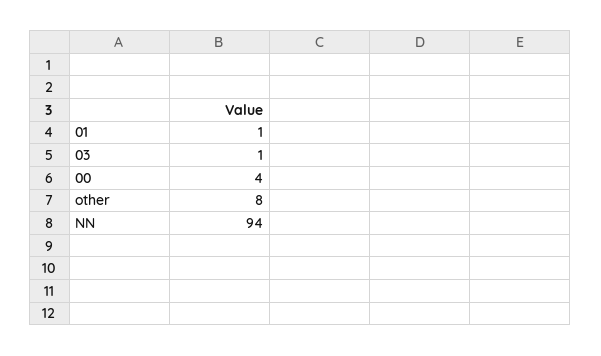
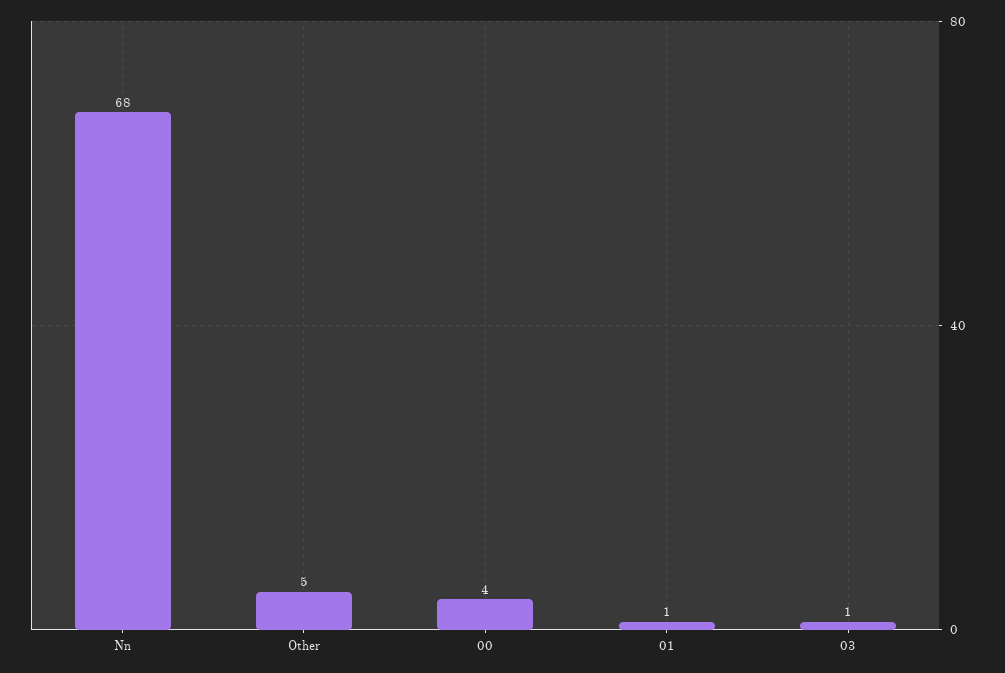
other: 8 -> 5
NN: 94 -> 68

